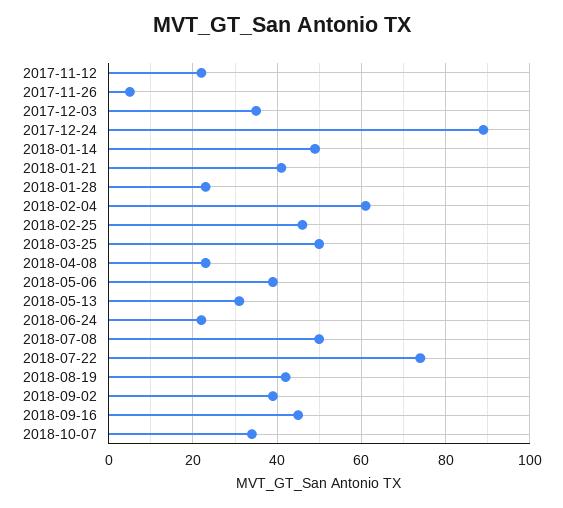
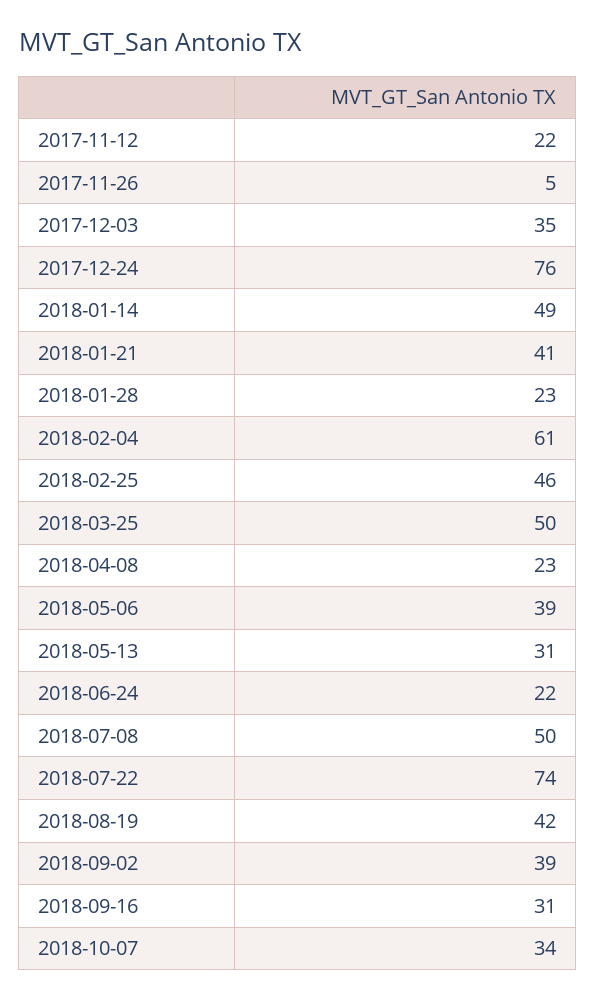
2017-12-24: 90 -> 76
2018-09-16: 45 -> 31

